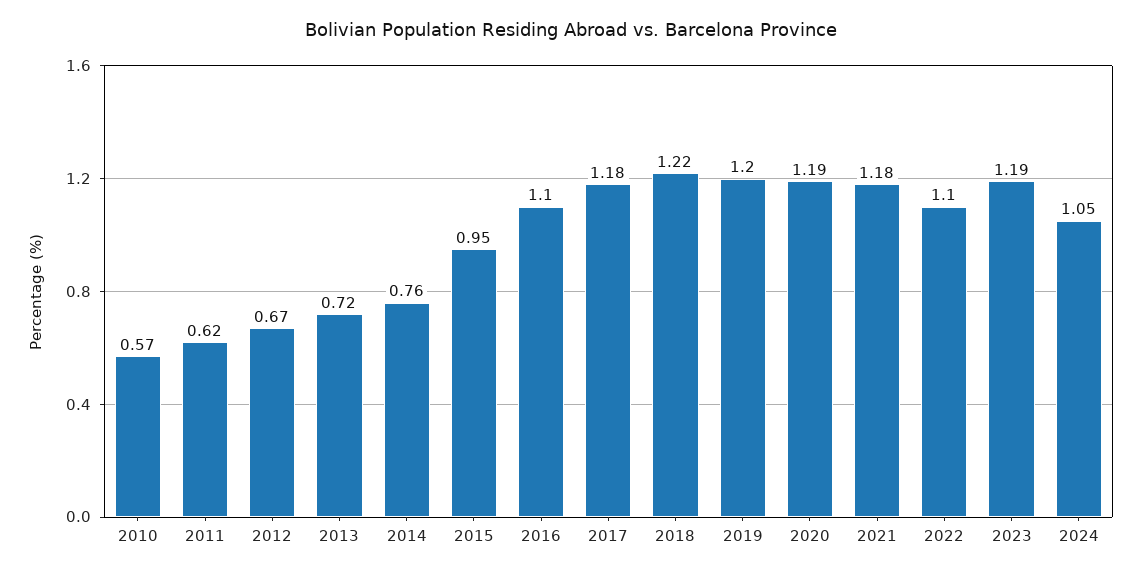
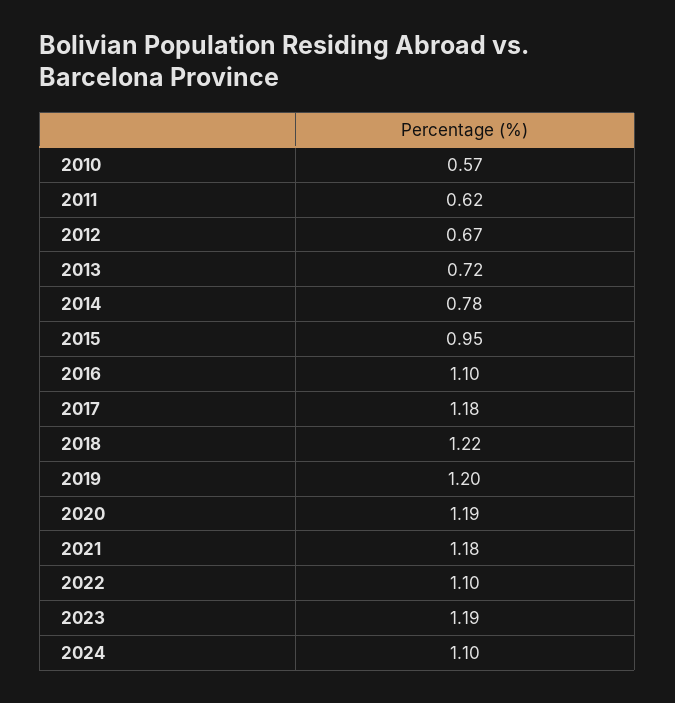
2014: 0.76 -> 0.78
2024: 1.05 -> 1.1

